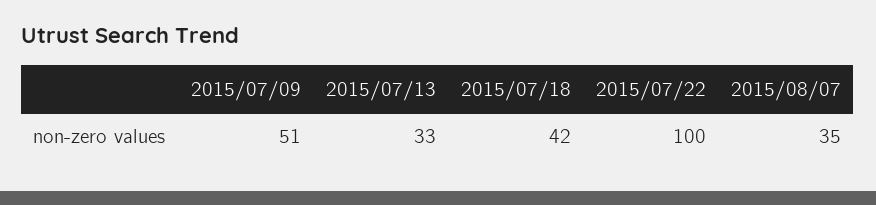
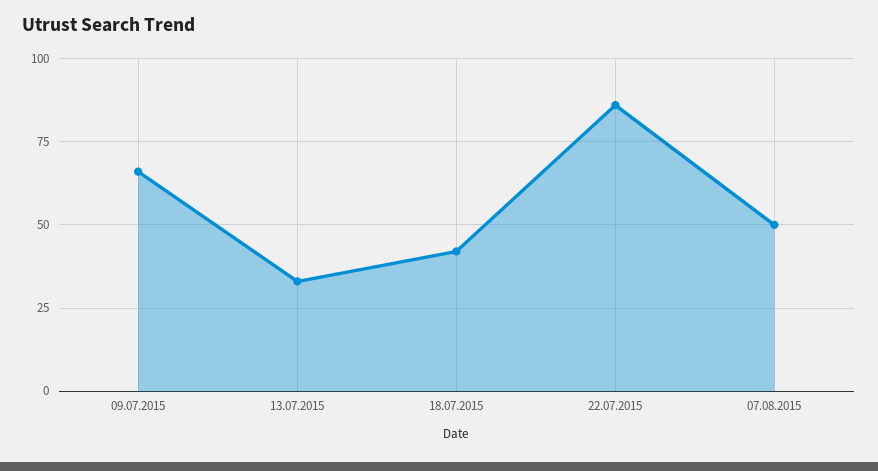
2015/07/09: 51 -> 65
2015/07/22: 100 -> 85
2015/08/07: 35 -> 50

